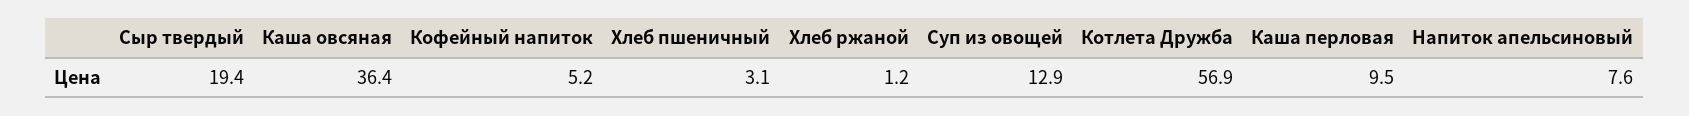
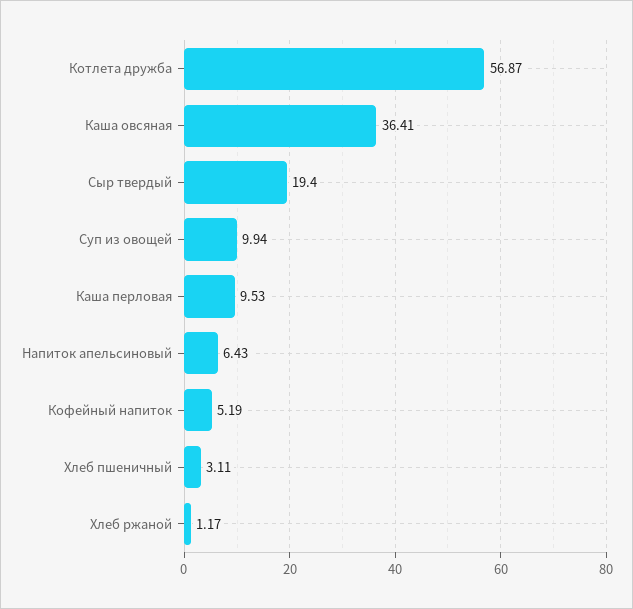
Суп из овощей: 12.9 -> 9.94
Напиток апельсиновый: 7.6 -> 6.43

